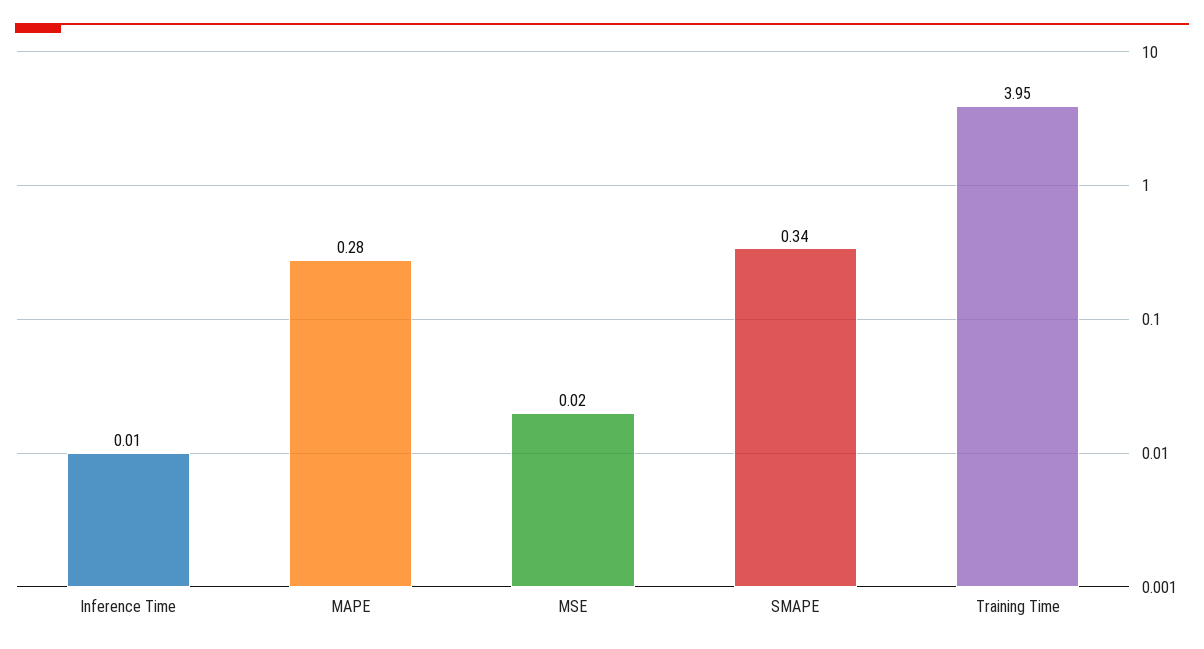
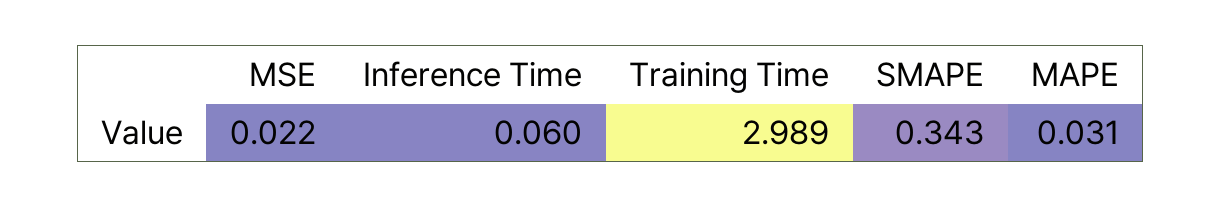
Inference Time: 0.01 -> 0.06
MAPE: 0.28 -> 0.031
Training Time: 3.95 -> 2.989

